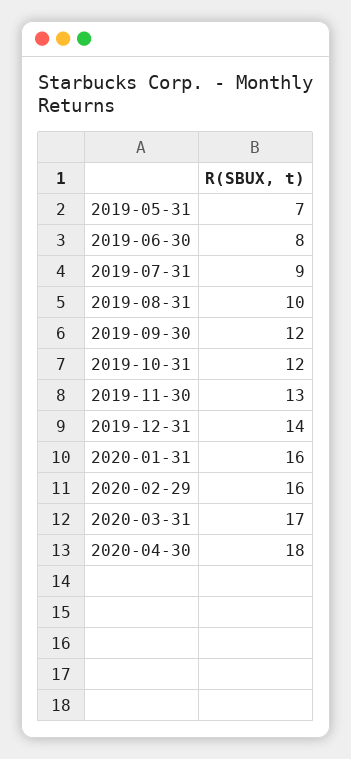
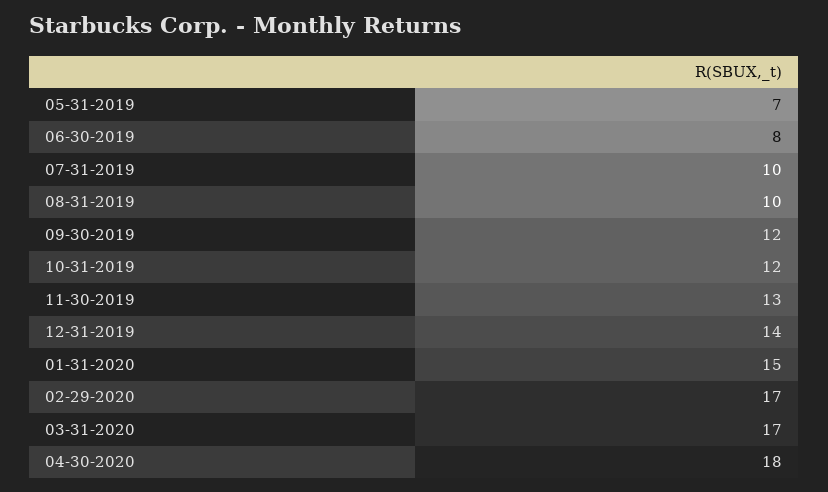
2019-07-31: 9 -> 10
2020-01-31: 16 -> 15
2020-02-29: 16 -> 17

